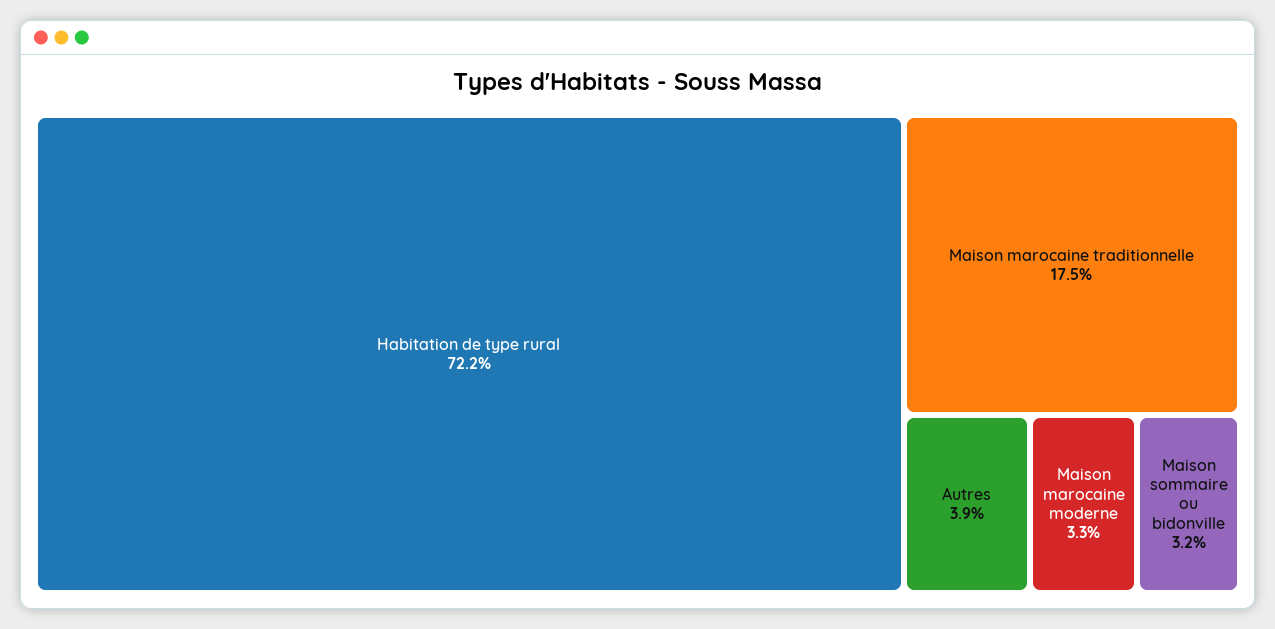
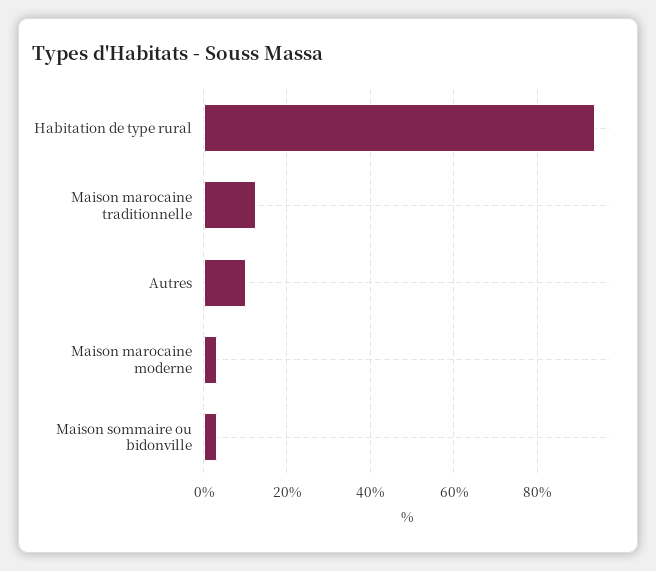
Habitation de type rural: 72.2 -> 94
Maison marocaine traditionnelle: 17.5 -> 12
Autres: 3.9 -> 10

